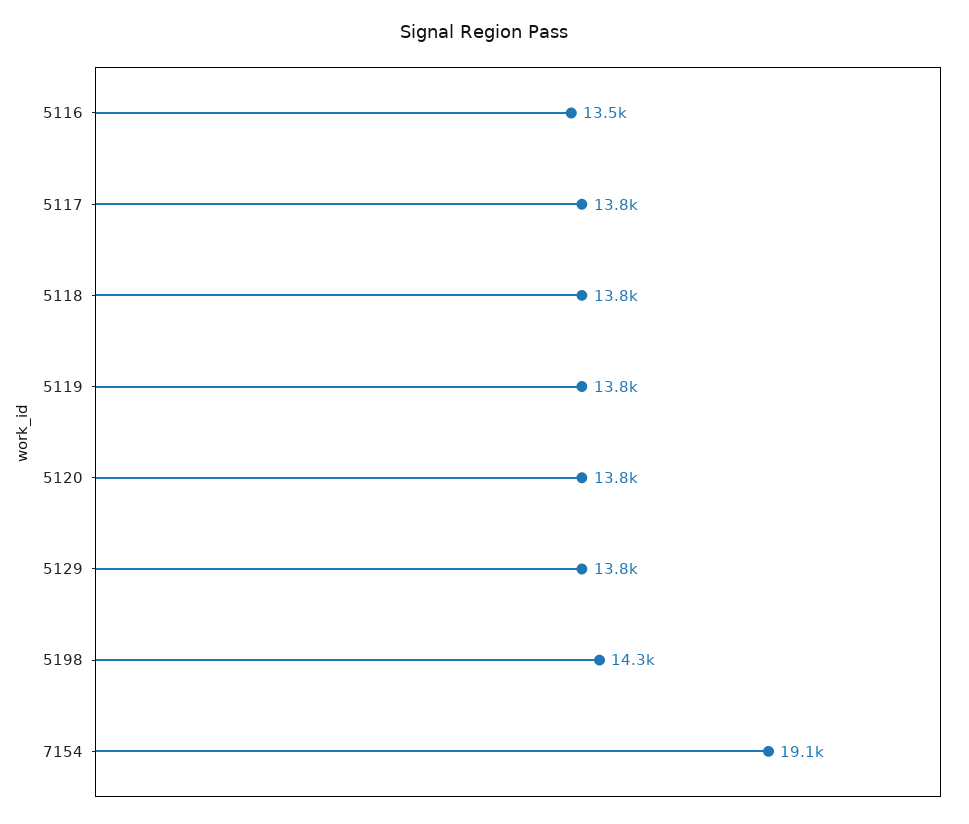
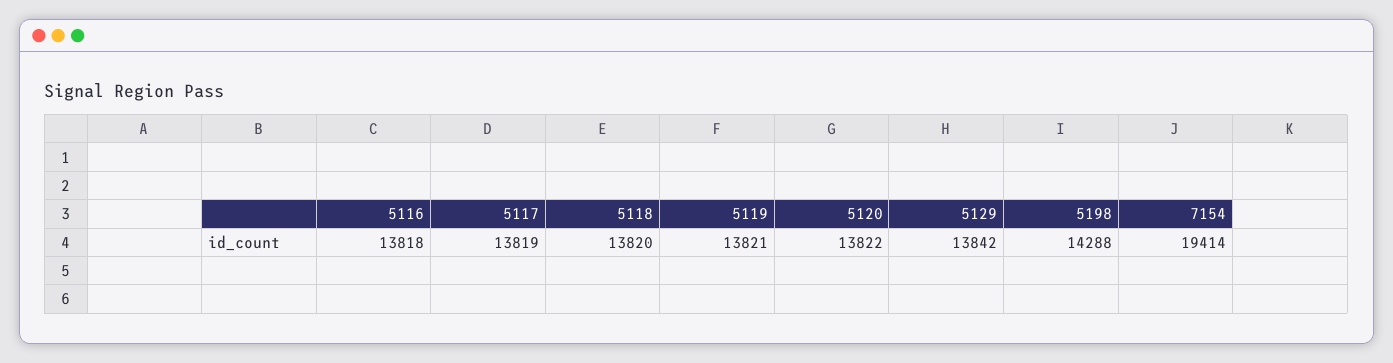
5116: 13500 -> 13818
7154: 19100 -> 19414

